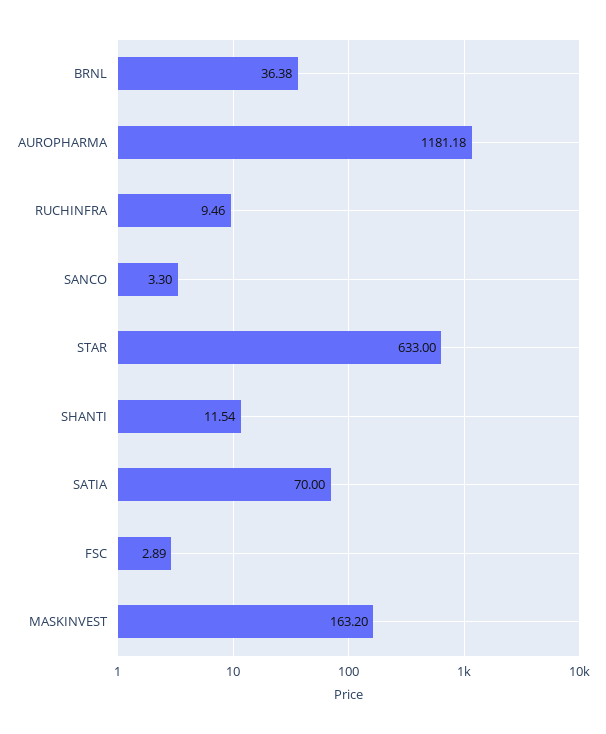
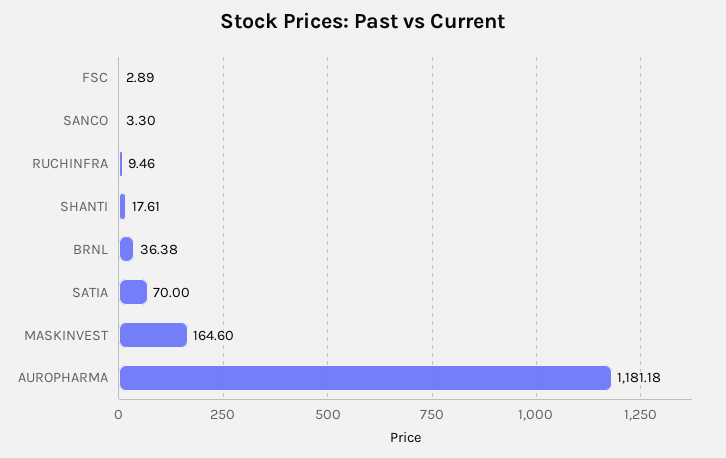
STAR: 633 -> none
SHANTI: 11.54 -> 17.61
MASKINVEST: 163.2 -> 164.6

